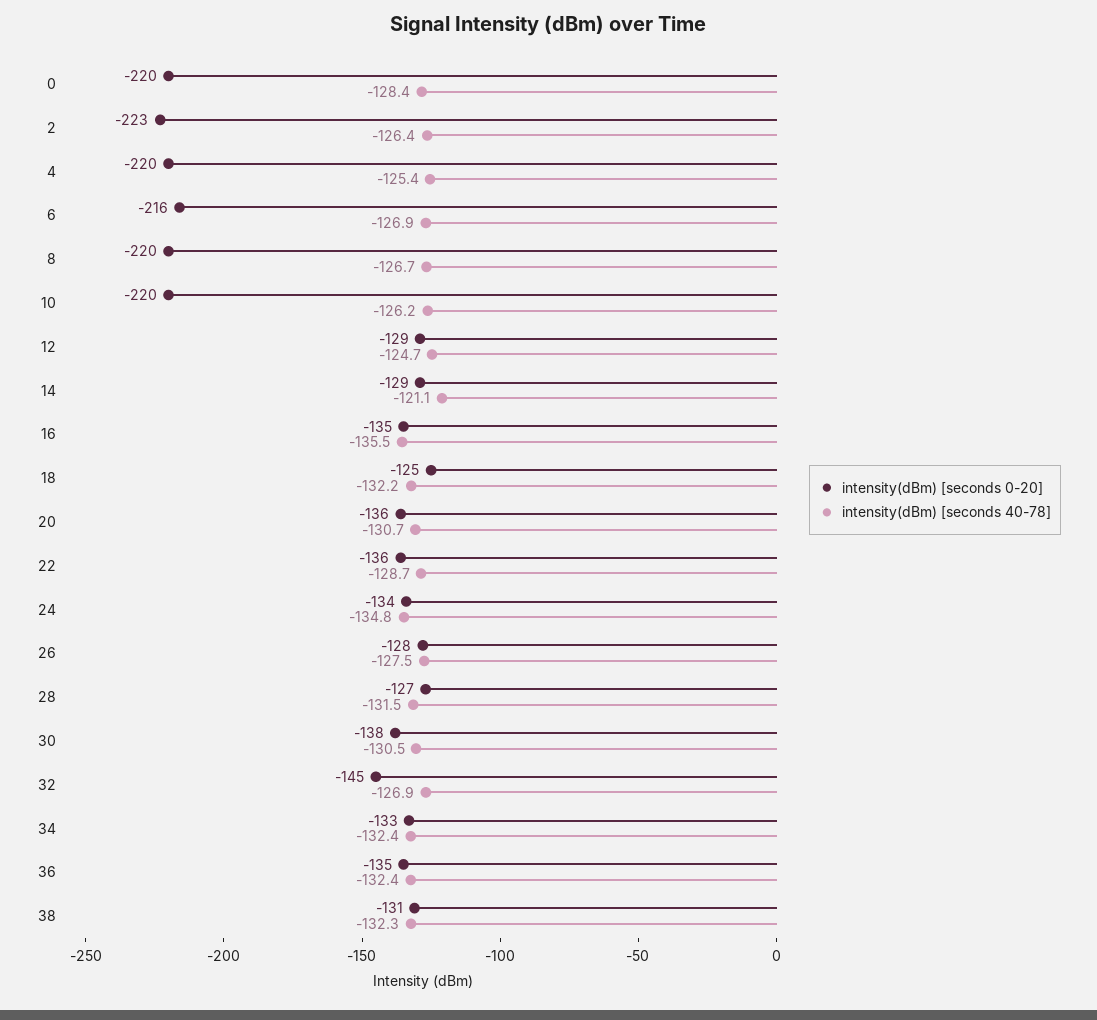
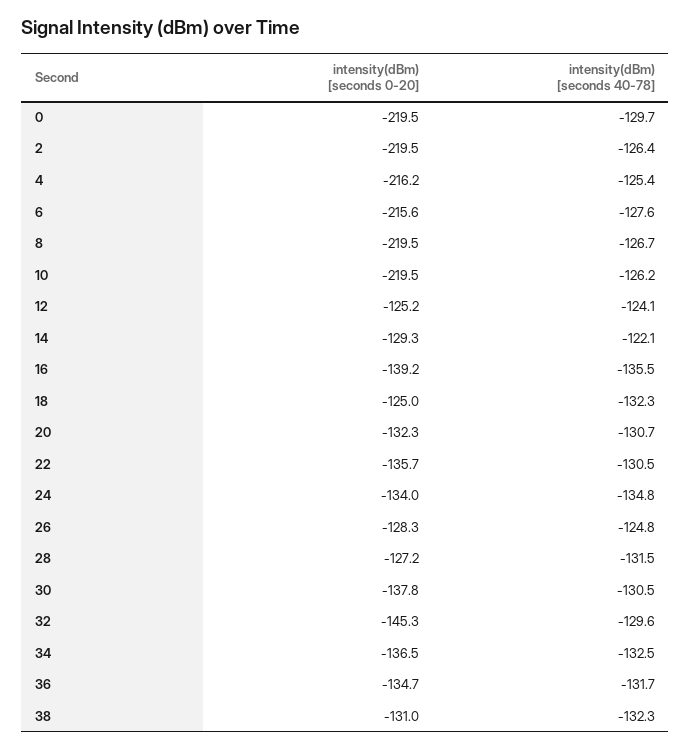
intensity(dBm) [seconds 40-78], 0: -128.4 -> -129.7
intensity(dBm) [seconds 0-20], 2: -223 -> -219.5
intensity(dBm) [seconds 0-20], 4: -220 -> -216.2
intensity(dBm) [seconds 40-78], 6: -126.9 -> -127.6
intensity(dBm) [seconds 0-20], 12: -129 -> -125.2
intensity(dBm) [seconds 40-78], 12: -124.7 -> -124.1
intensity(dBm) [seconds 40-78], 14: -121.1 -> -122.1
intensity(dBm) [seconds 0-20], 16: -135 -> -139.2
intensity(dBm) [seconds 40-78], 18: -132.2 -> -132.3
intensity(dBm) [seconds 0-20], 20: -136 -> -132.3
intensity(dBm) [seconds 40-78], 22: -128.7 -> -130.5
intensity(dBm) [seconds 40-78], 26: -127.5 -> -124.8
intensity(dBm) [seconds 40-78], 32: -126.9 -> -129.6
intensity(dBm) [seconds 0-20], 34: -133 -> -136.5
intensity(dBm) [seconds 40-78], 34: -132.4 -> -132.5
intensity(dBm) [seconds 40-78], 36: -132.4 -> -131.7

